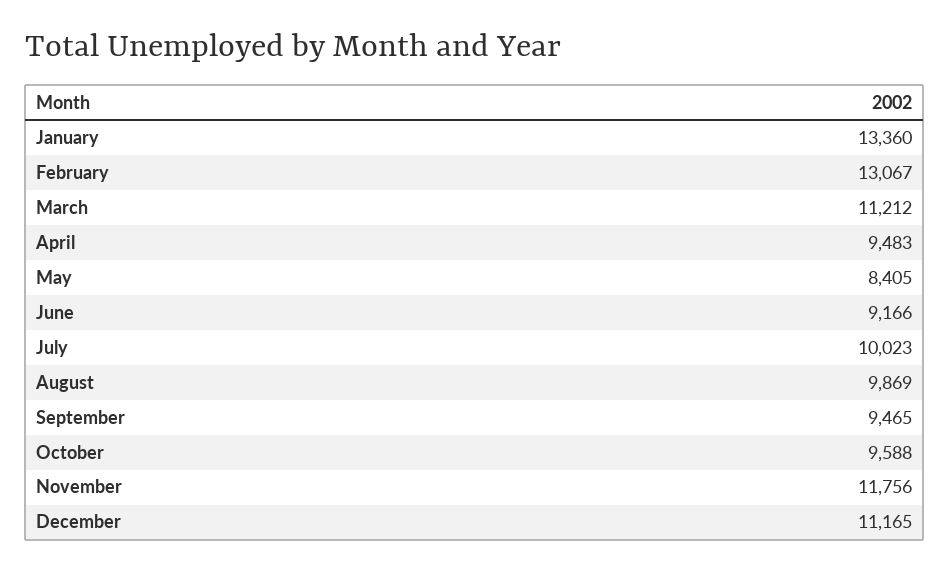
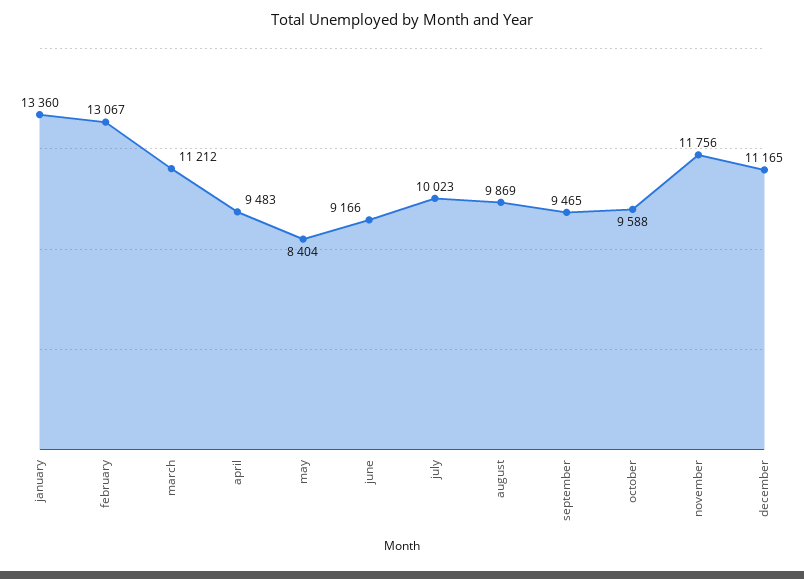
May: 8405 -> 8404

